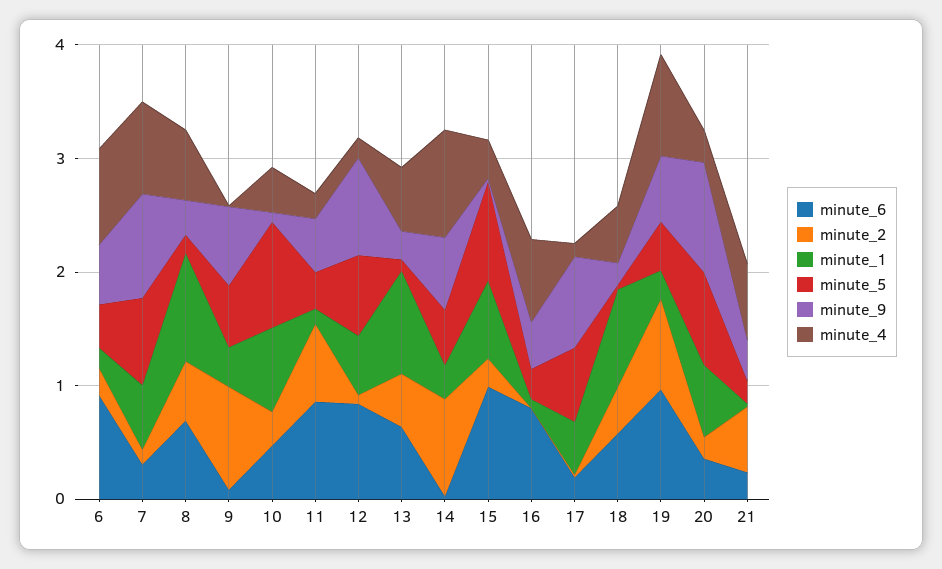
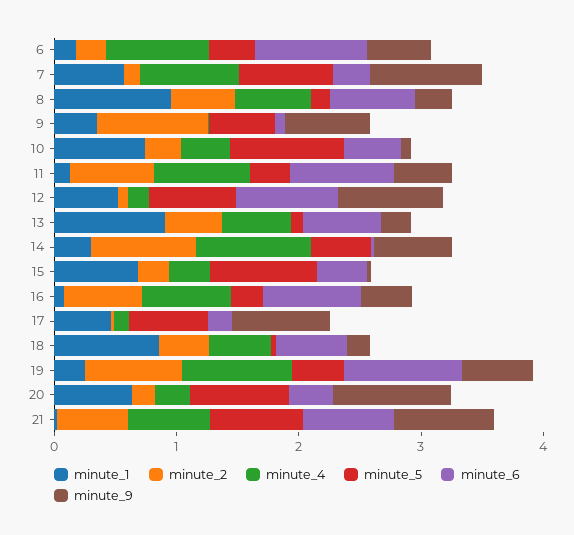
minute_4, 11: 0.2 -> 0.8
minute_6, 15: 1 -> 0.4
minute_2, 16: 0 -> 0.6
minute_6, 21: 0.2 -> 0.8
minute_5, 21: 0.2 -> 0.8
minute_9, 21: 0.4 -> 0.8

